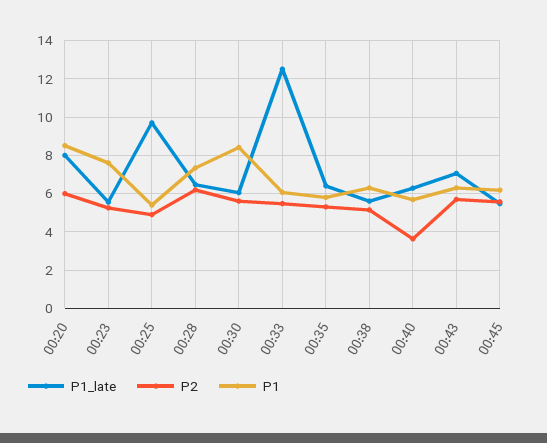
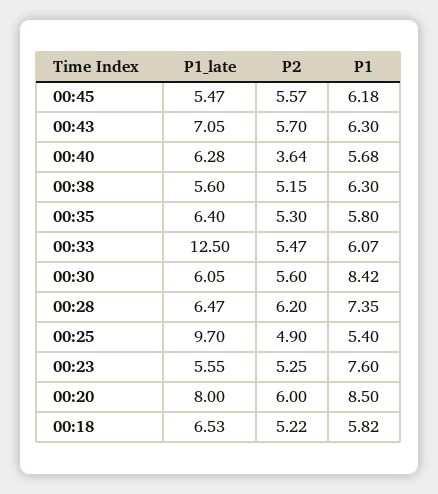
P1_late, 00:18: none -> 6.53
P2, 00:18: none -> 5.22
P1, 00:18: none -> 5.82

